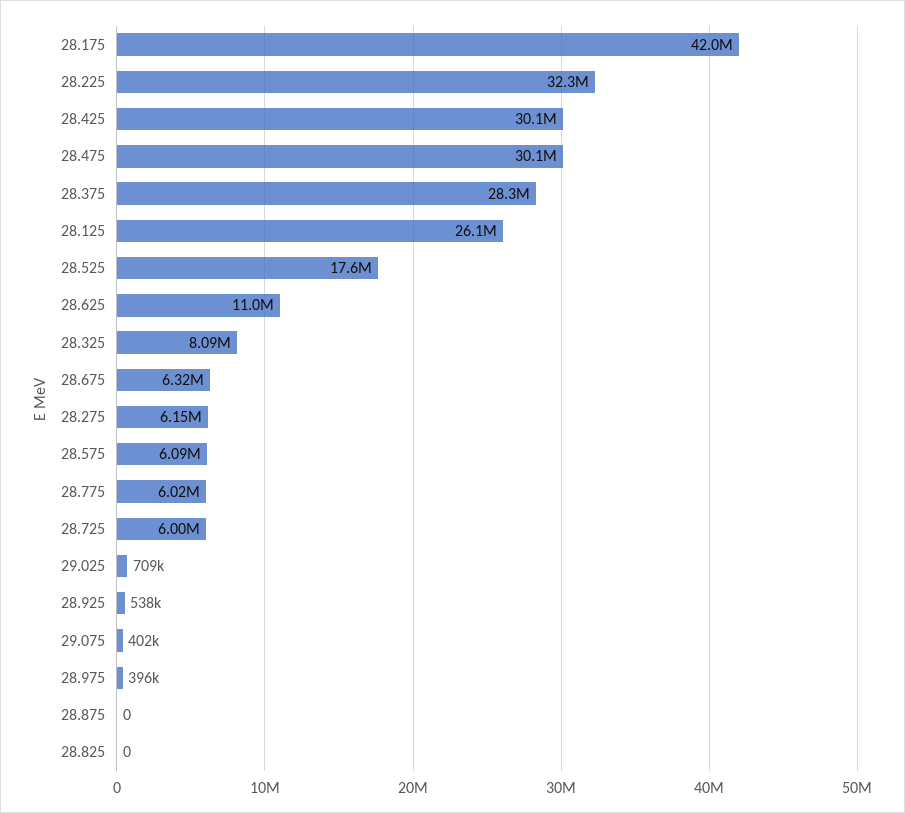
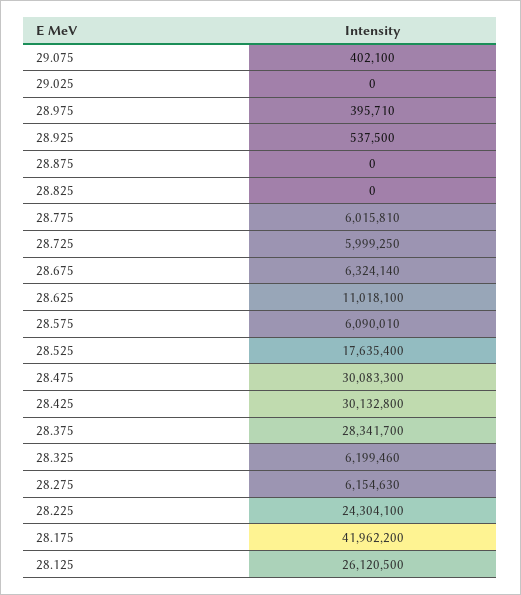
28.225: 32300000 -> 24304100
28.325: 8090000 -> 6199460
29.025: 709000 -> 0

